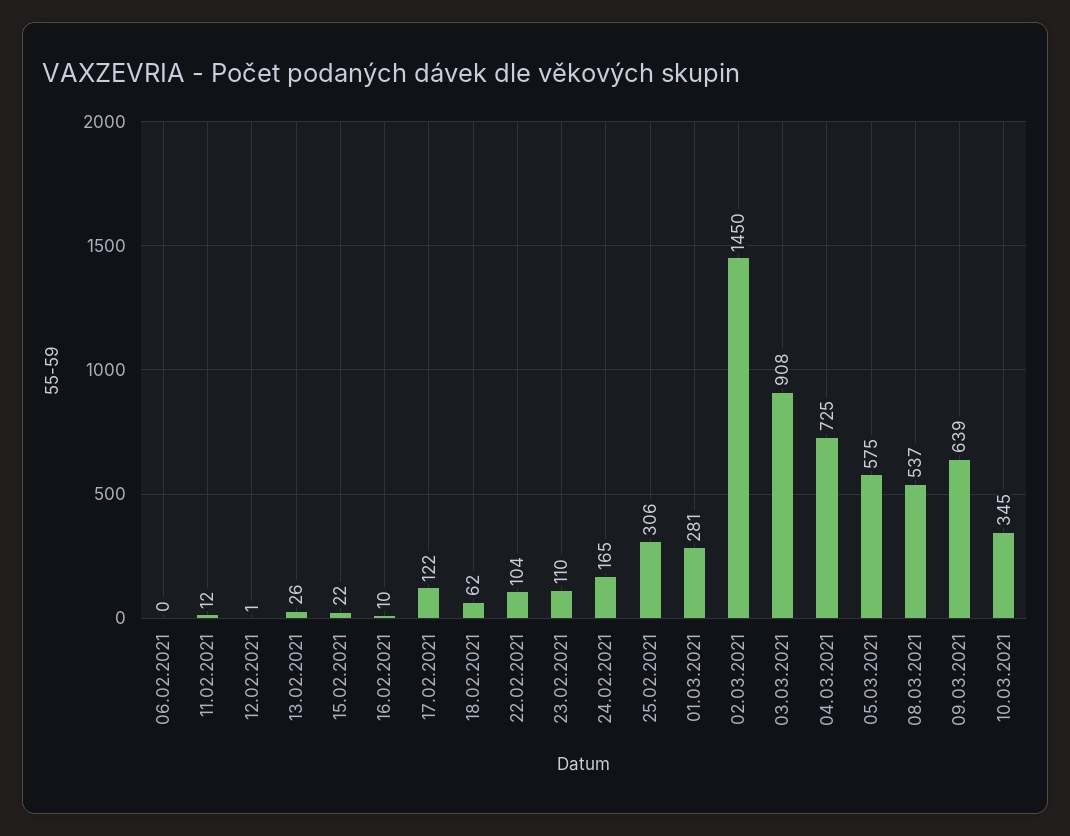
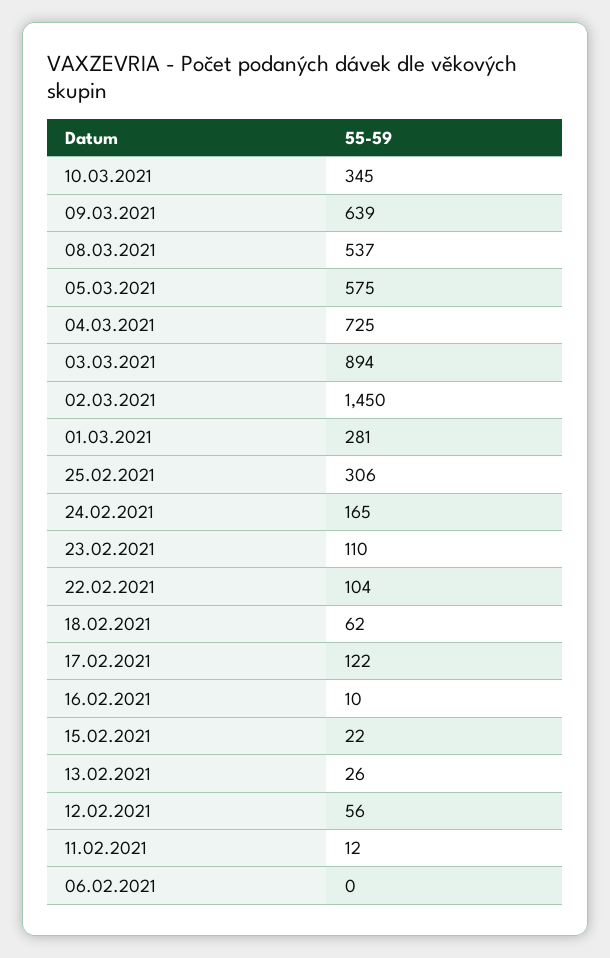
12.02.2021: 1 -> 56
03.03.2021: 908 -> 894

